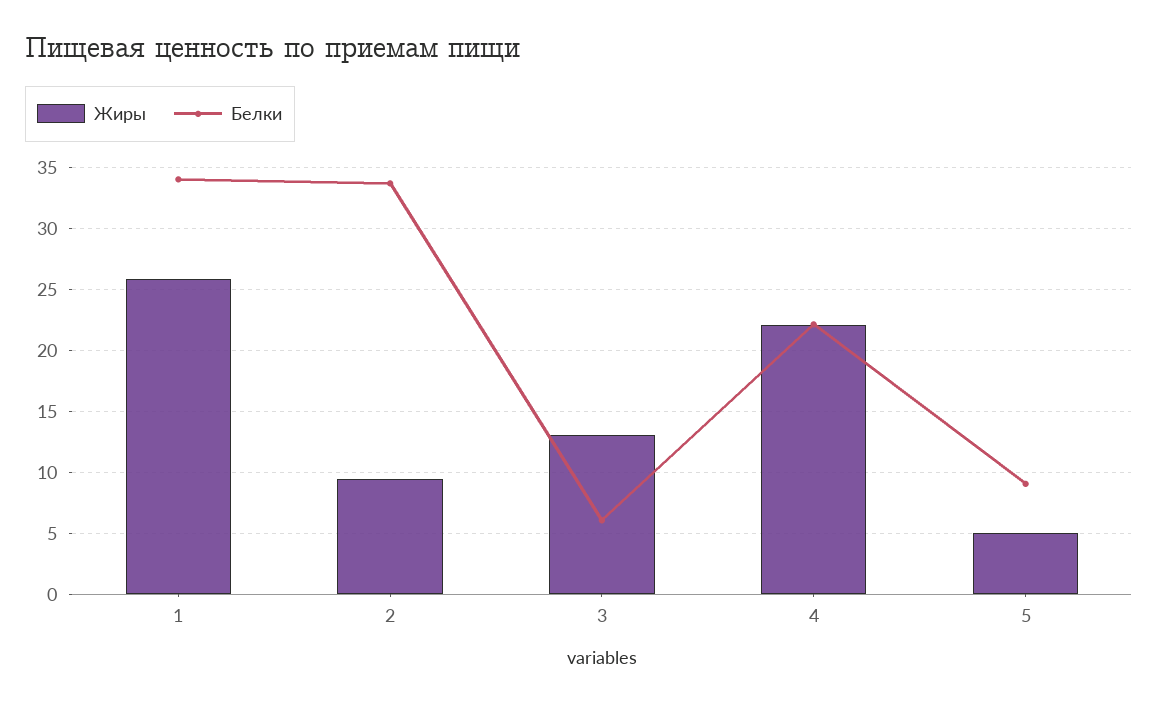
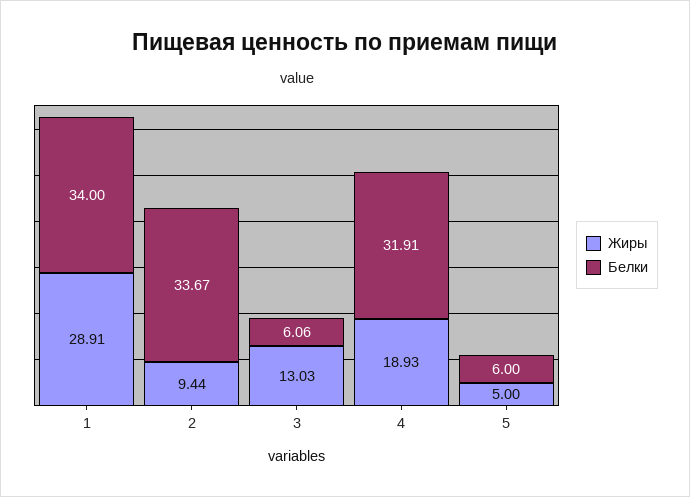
Жиры, 1: 26 -> 28.91
Жиры, 4: 22 -> 18.93
Белки, 4: 22 -> 31.91
Белки, 5: 9 -> 6

